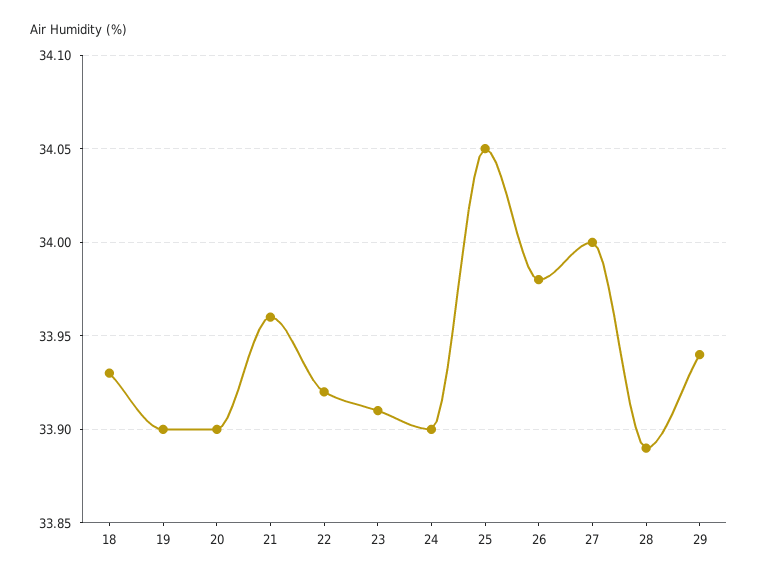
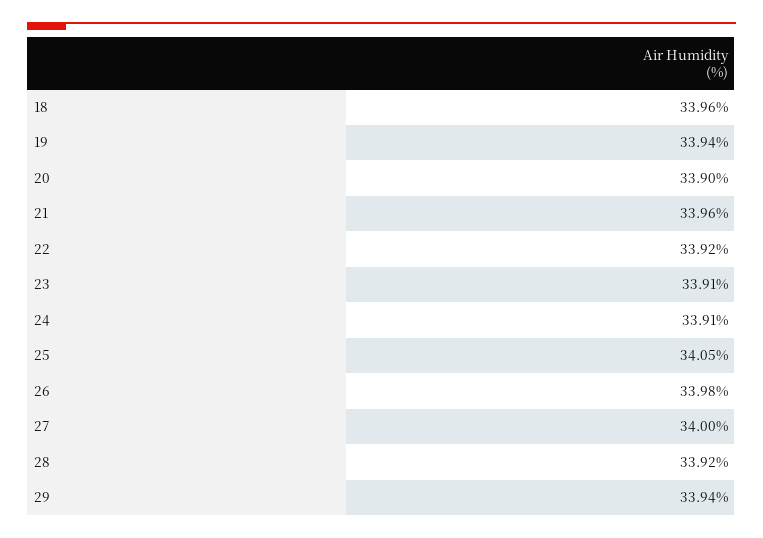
18: 33.93 -> 33.96
19: 33.9 -> 33.94
24: 33.9 -> 33.91
28: 33.89 -> 33.92

